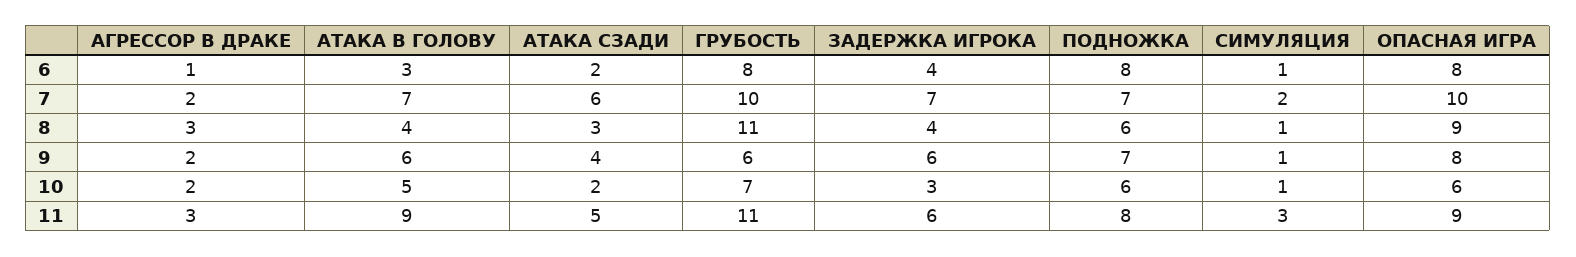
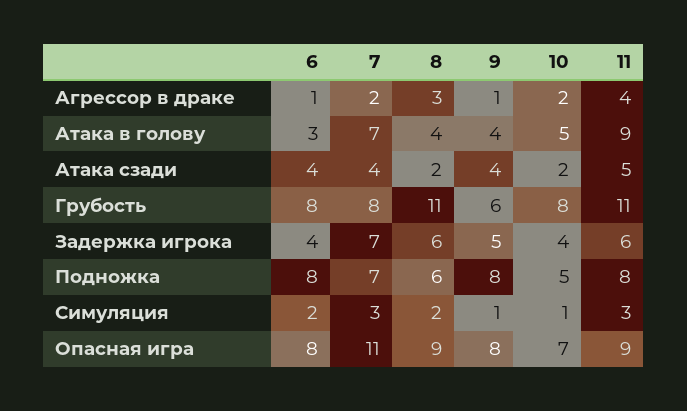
АТАКА СЗАДИ, 6: 2 -> 4
СИМУЛЯЦИЯ, 6: 1 -> 2
АТАКА СЗАДИ, 7: 6 -> 4
ГРУБОСТЬ, 7: 10 -> 8
СИМУЛЯЦИЯ, 7: 2 -> 3
ОПАСНАЯ ИГРА, 7: 10 -> 11
АТАКА СЗАДИ, 8: 3 -> 2
ЗАДЕРЖКА ИГРОКА, 8: 4 -> 6
СИМУЛЯЦИЯ, 8: 1 -> 2
АГРЕССОР В ДРАКЕ, 9: 2 -> 1
АТАКА В ГОЛОВУ, 9: 6 -> 4
ЗАДЕРЖКА ИГРОКА, 9: 6 -> 5
ПОДНОЖКА, 9: 7 -> 8
ГРУБОСТЬ, 10: 7 -> 8
ЗАДЕРЖКА ИГРОКА, 10: 3 -> 4
ПОДНОЖКА, 10: 6 -> 5
ОПАСНАЯ ИГРА, 10: 6 -> 7
АГРЕССОР В ДРАКЕ, 11: 3 -> 4

